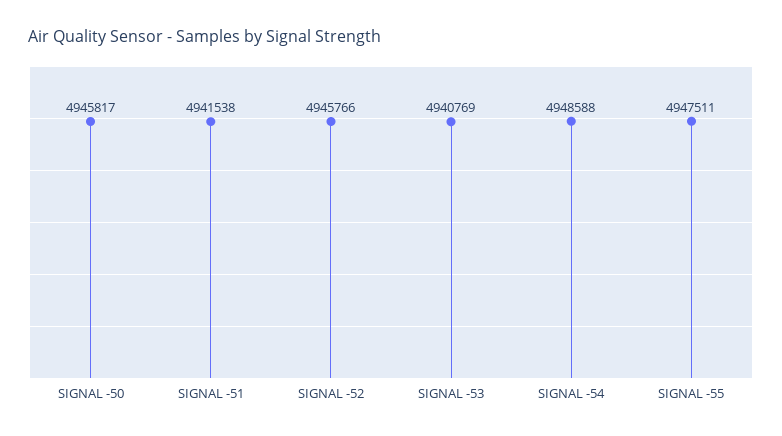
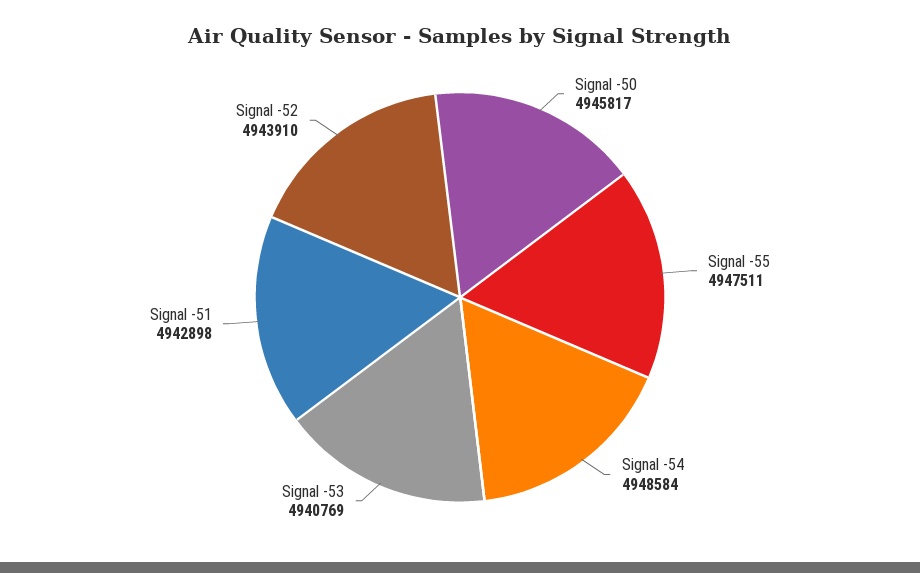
SIGNAL -51: 4941538 -> 4942898
SIGNAL -52: 4945766 -> 4943910
SIGNAL -54: 4948588 -> 4948584

